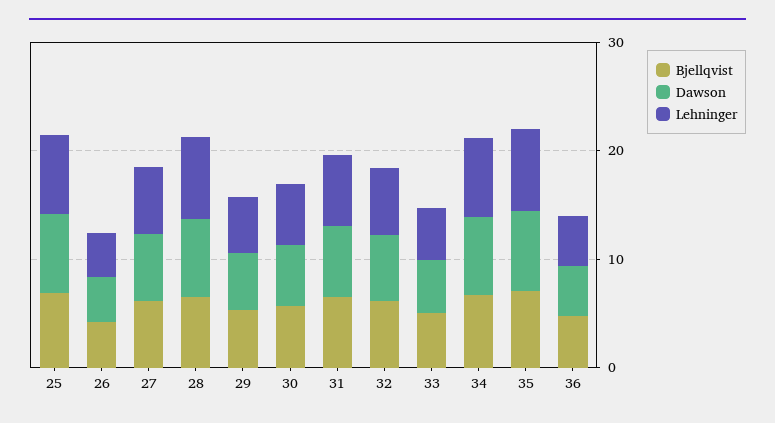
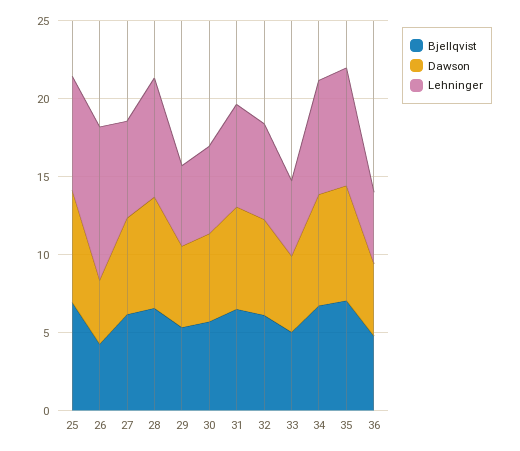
Lehninger, 26: 4 -> 10

